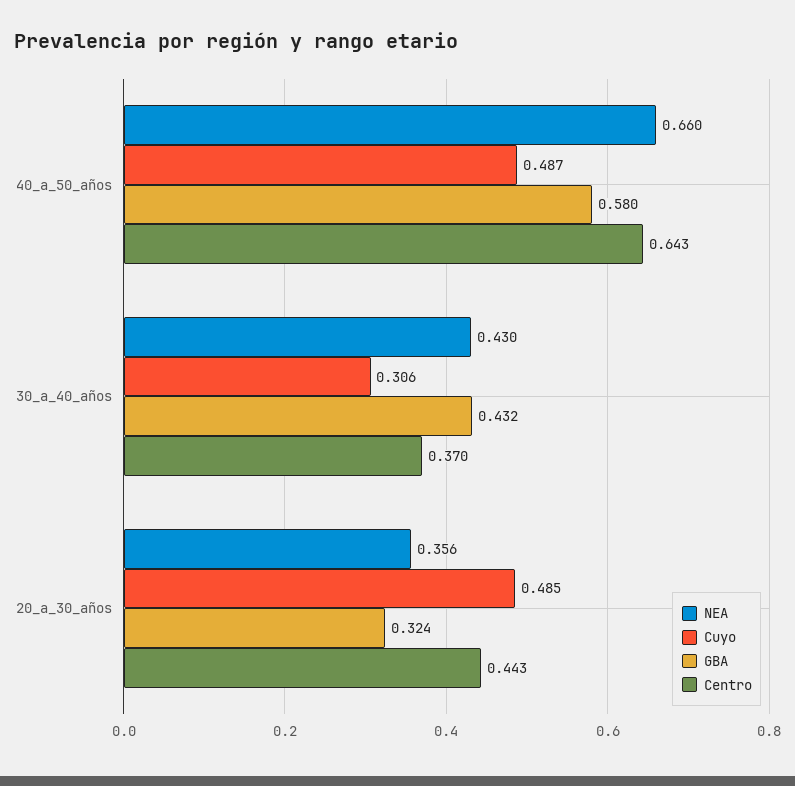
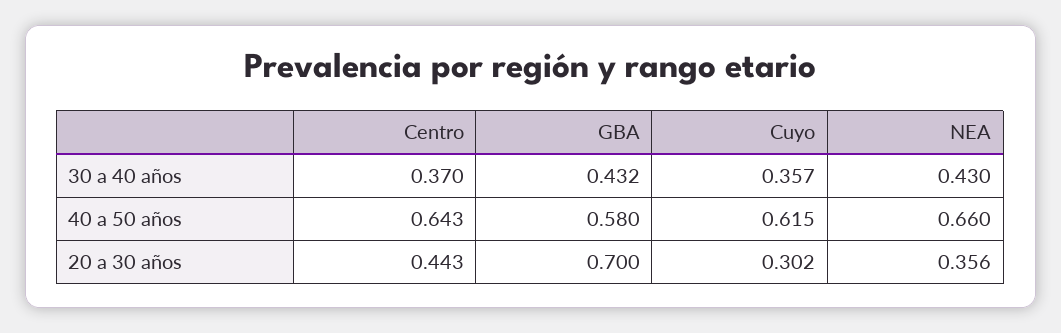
Cuyo, 40_a_50_años: 0.487 -> 0.615
Cuyo, 30_a_40_años: 0.306 -> 0.357
Cuyo, 20_a_30_años: 0.485 -> 0.302
GBA, 20_a_30_años: 0.324 -> 0.7

